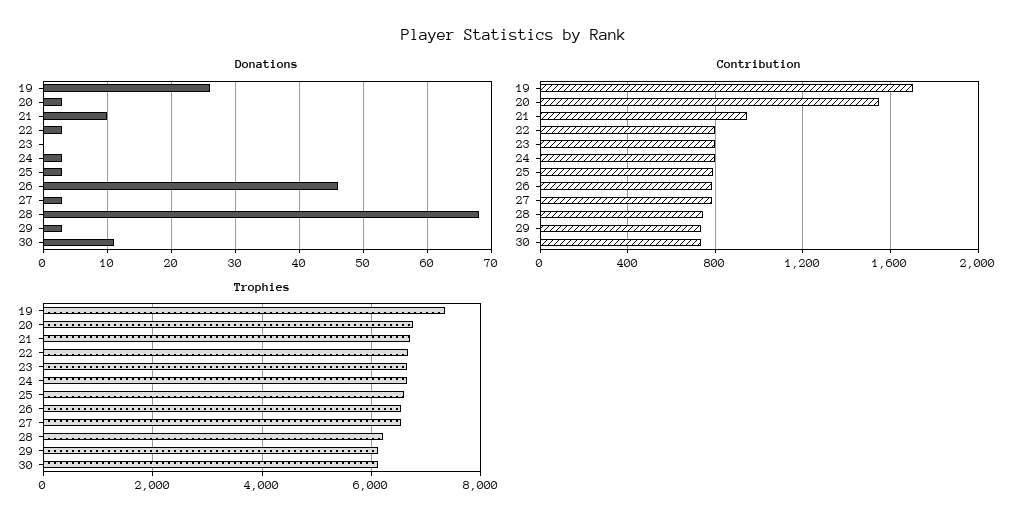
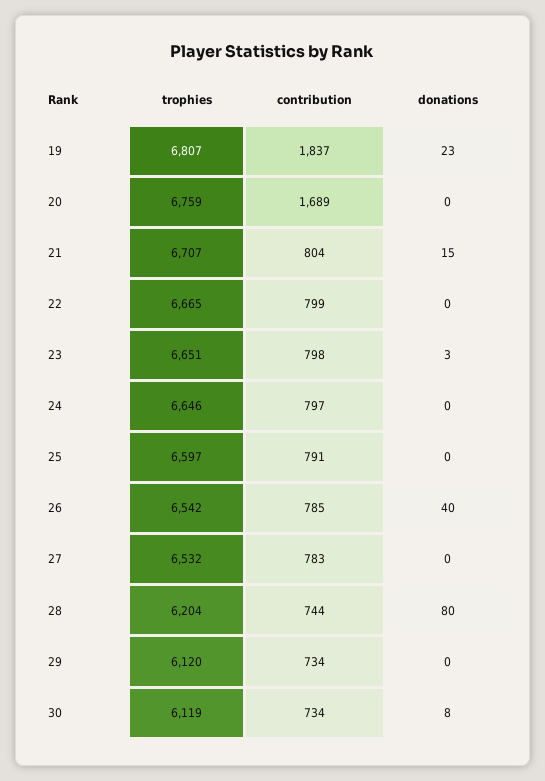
Donations, 19: 26 -> 23
Donations, 20: 3 -> 0
Donations, 21: 10 -> 15
Donations, 22: 3 -> 0
Donations, 23: 0 -> 3
Donations, 24: 3 -> 0
Donations, 25: 3 -> 0
Donations, 26: 46 -> 40
Donations, 27: 3 -> 0
Donations, 28: 68 -> 80
Donations, 29: 3 -> 0
Donations, 30: 11 -> 8
Contribution, 19: 1700 -> 1837
Contribution, 20: 1550 -> 1689
Contribution, 21: 950 -> 804
Trophies, 19: 7400 -> 6807

